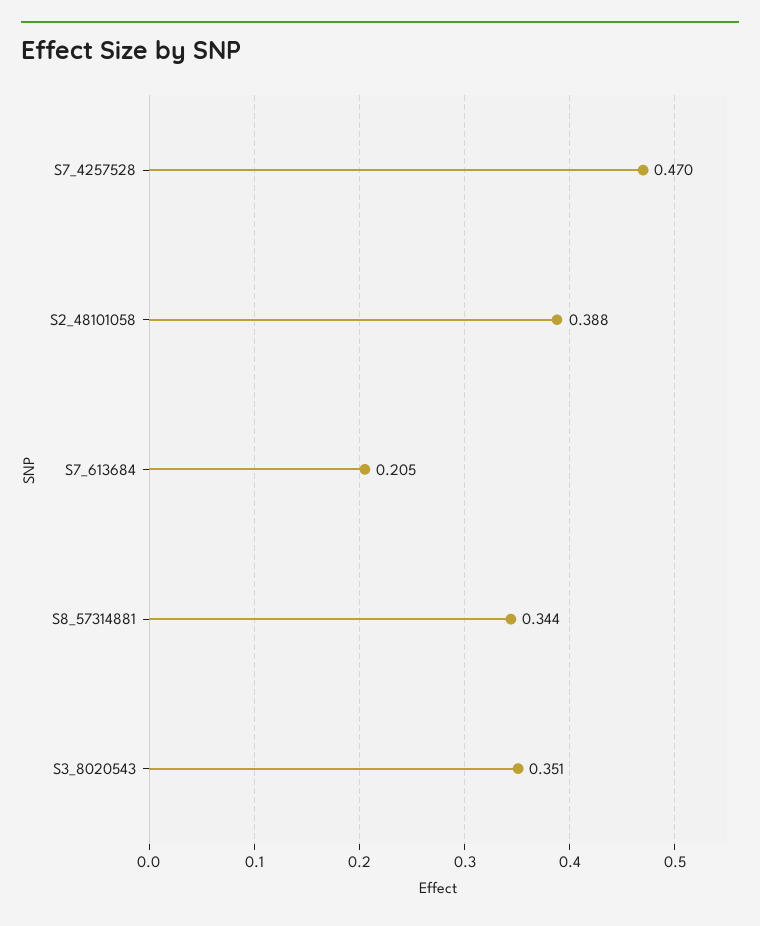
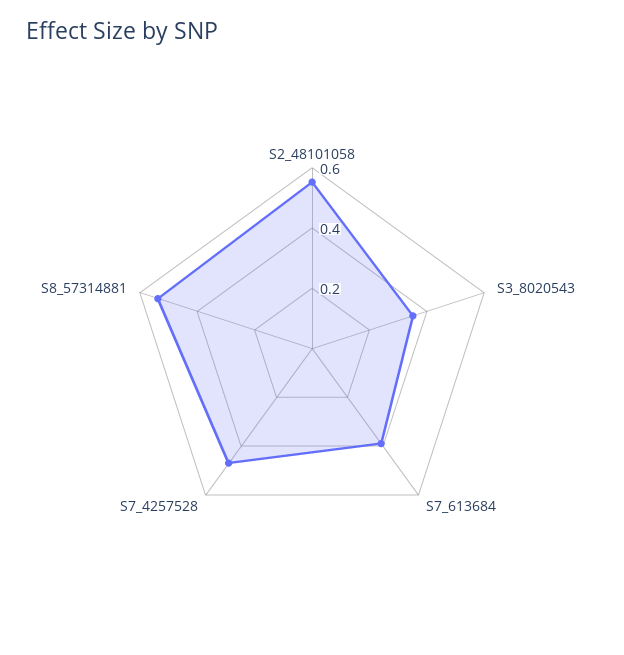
S2_48101058: 0.388 -> 0.55
S7_613684: 0.205 -> 0.4
S8_57314881: 0.344 -> 0.55

